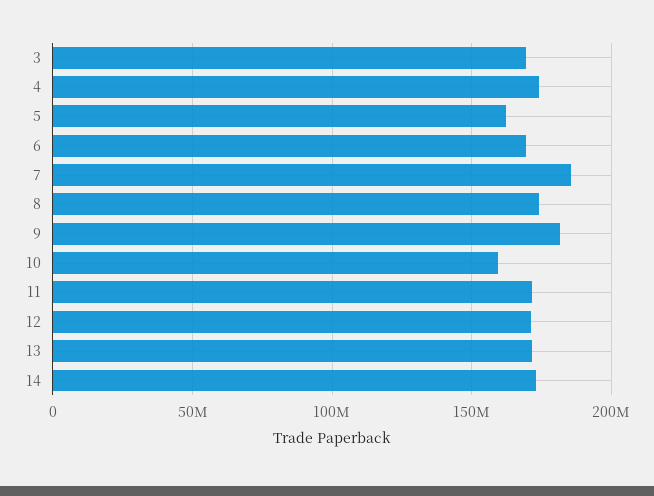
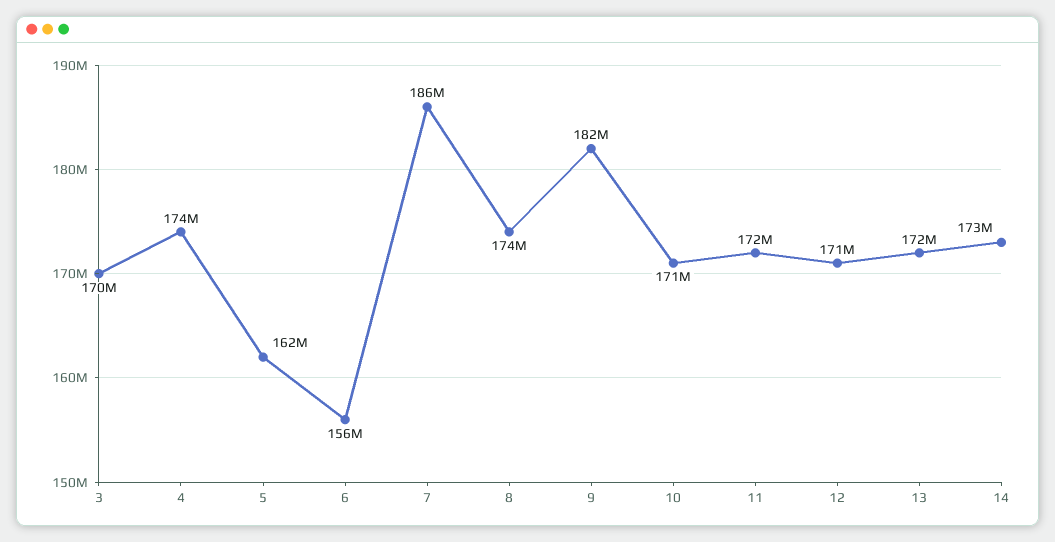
6: 170000000 -> 156000000
10: 160000000 -> 171000000

